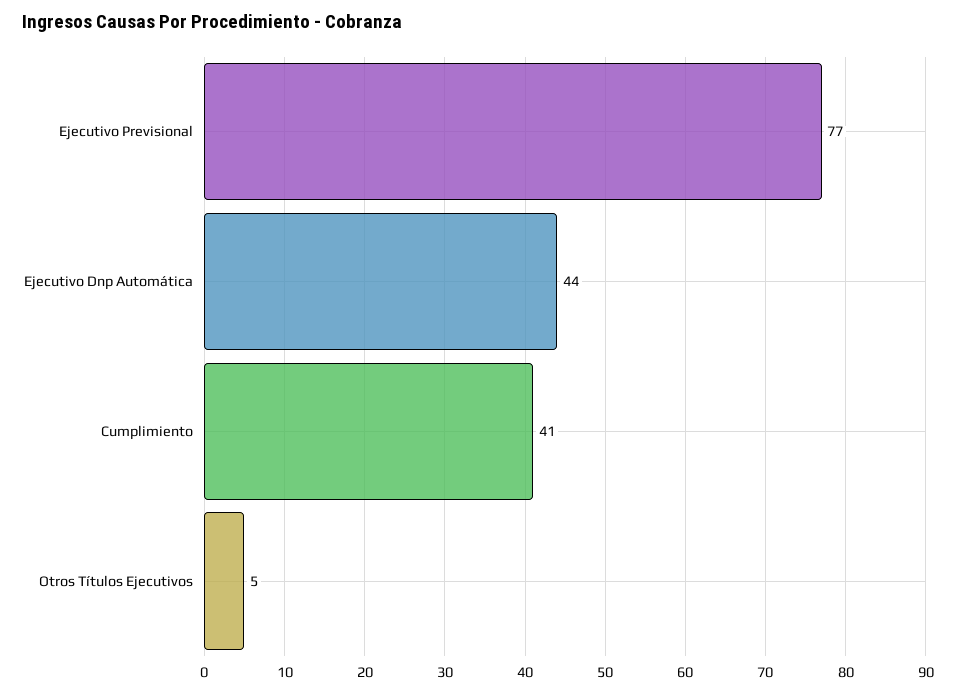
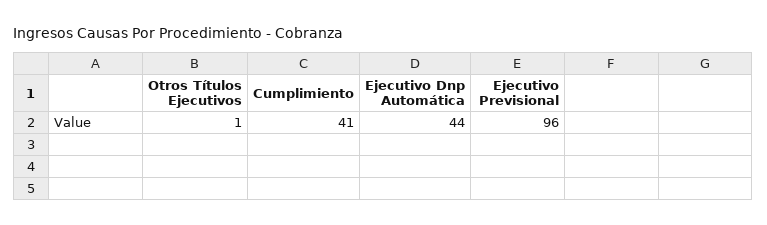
Ejecutivo Previsional: 77 -> 96
Otros Títulos Ejecutivos: 5 -> 1

